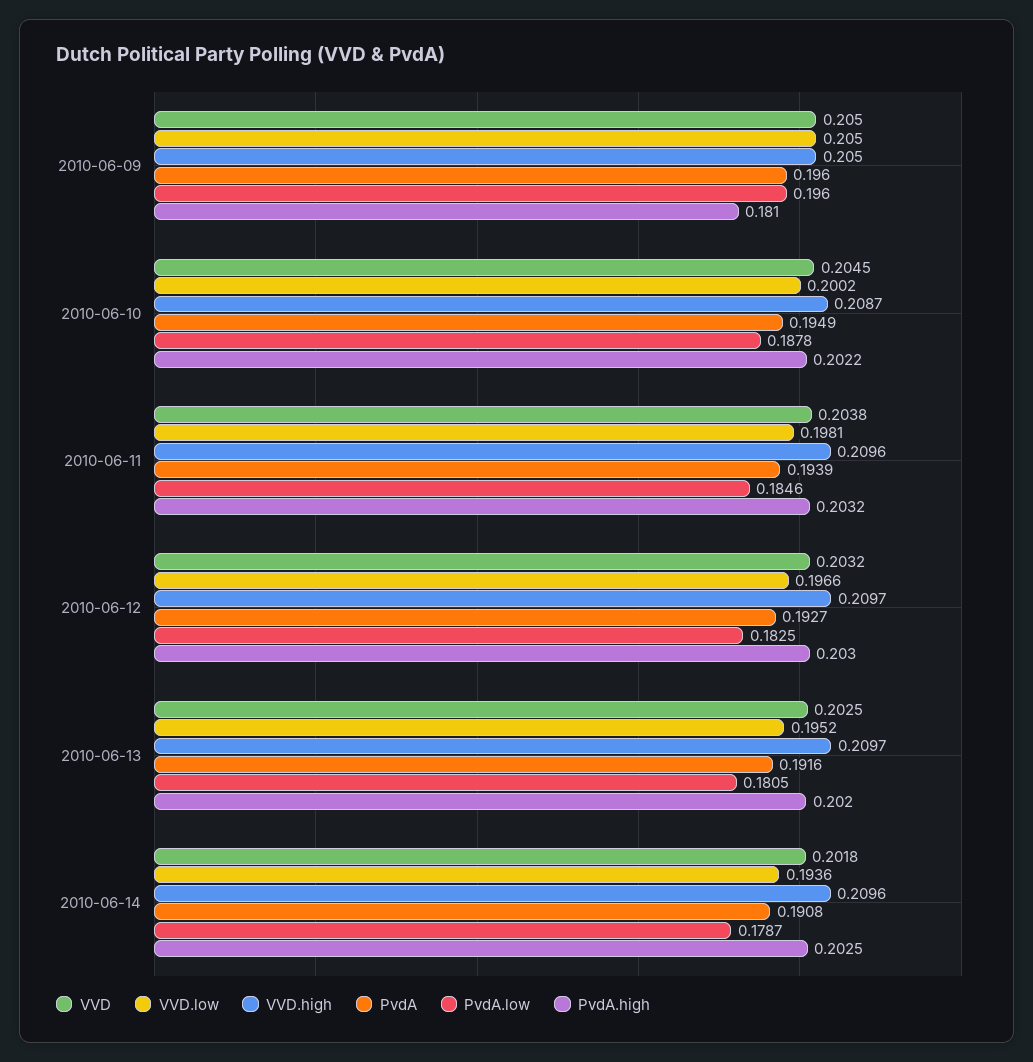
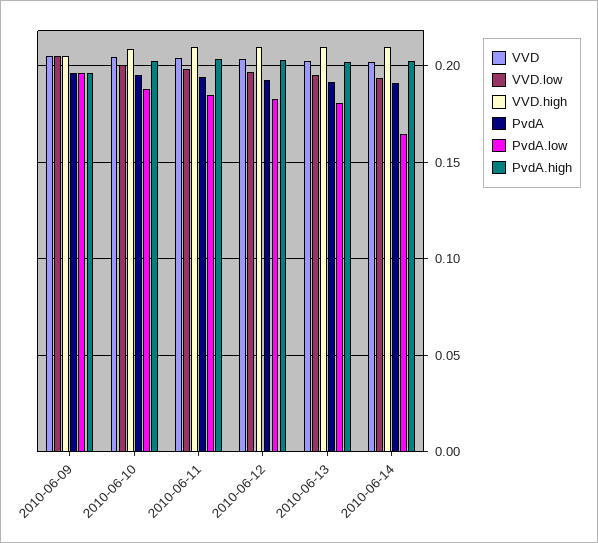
PvdA.high, 2010-06-09: 0.181 -> 0.195
PvdA.low, 2010-06-14: 0.1787 -> 0.165

